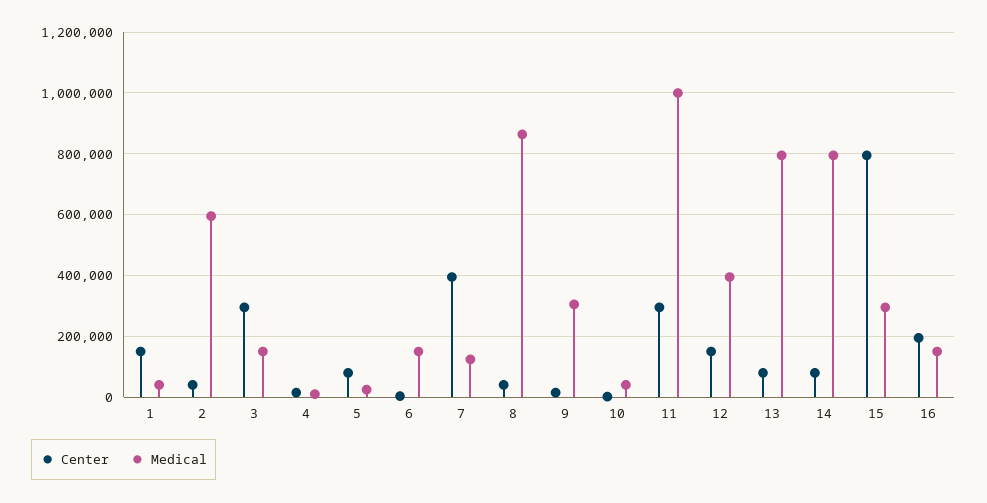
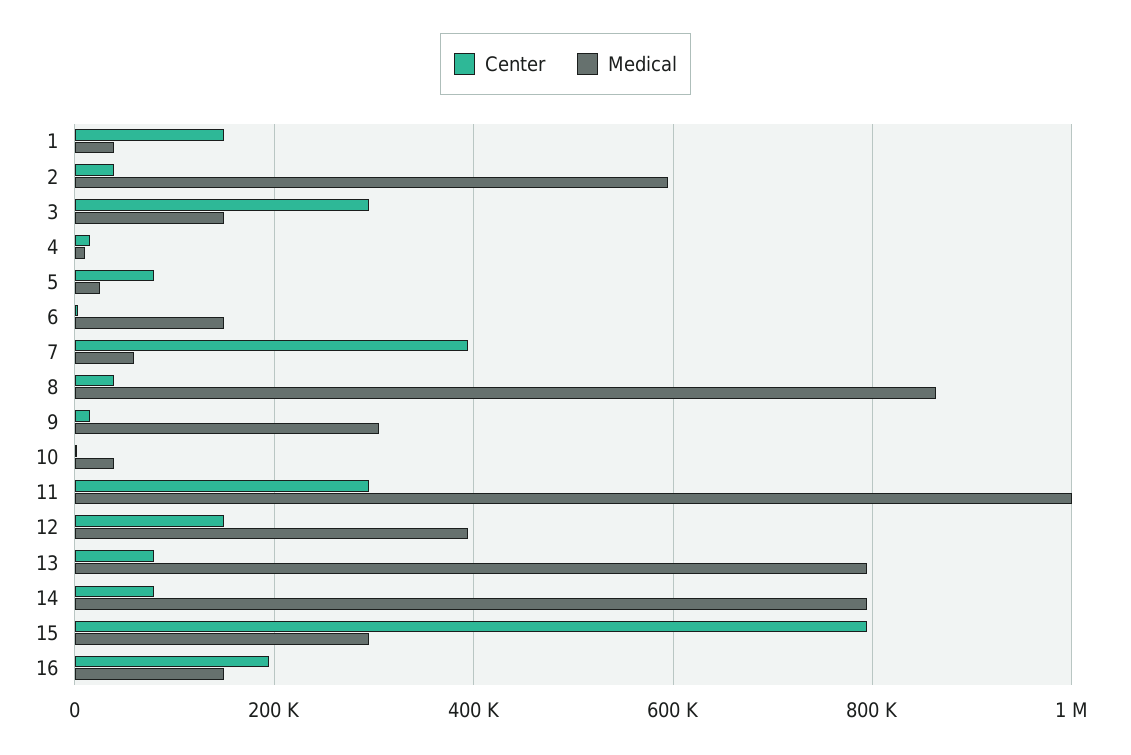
Medical, 7: 120000 -> 60000

